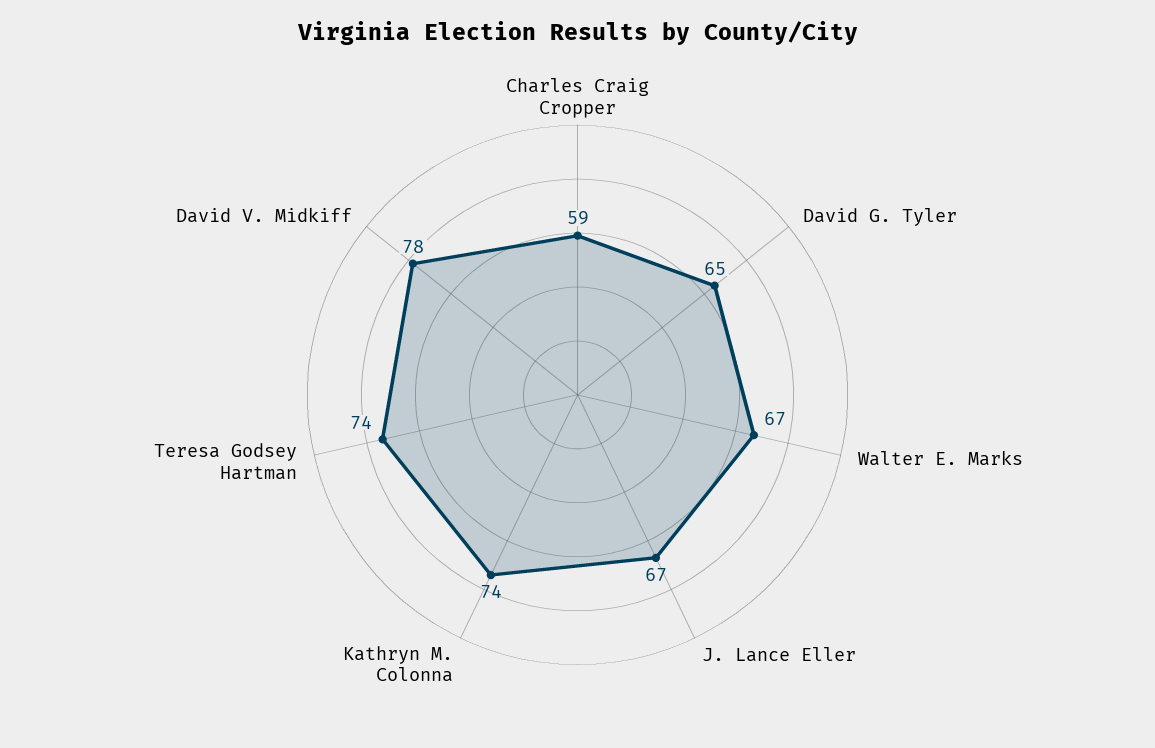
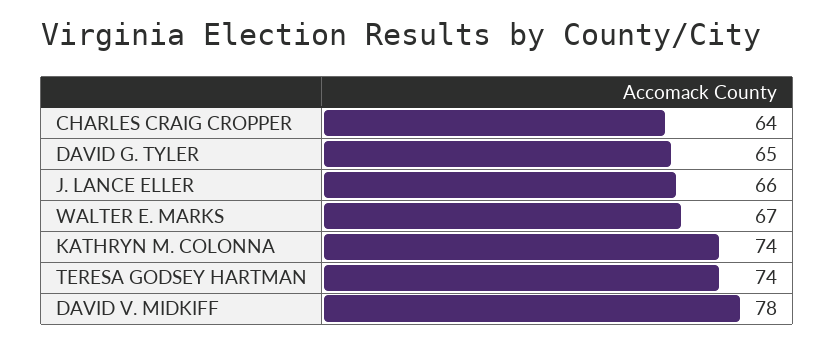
Charles Craig Cropper: 59 -> 64
J. Lance Eller: 67 -> 66

